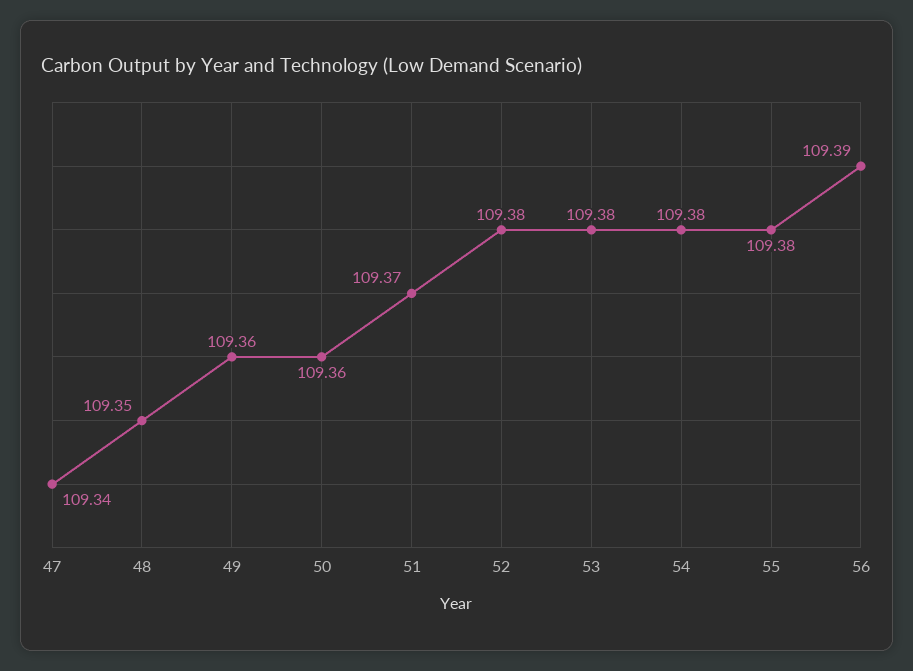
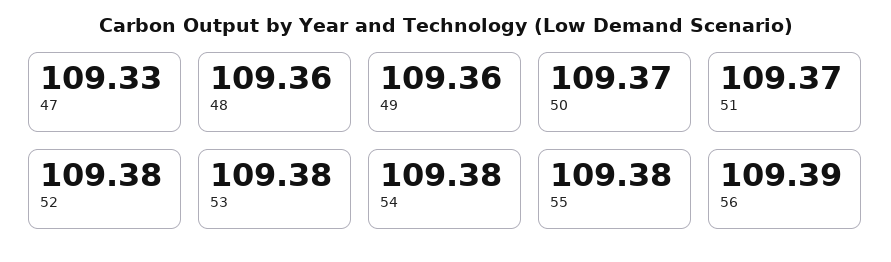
47: 109.34 -> 109.33
48: 109.35 -> 109.36
50: 109.36 -> 109.37

